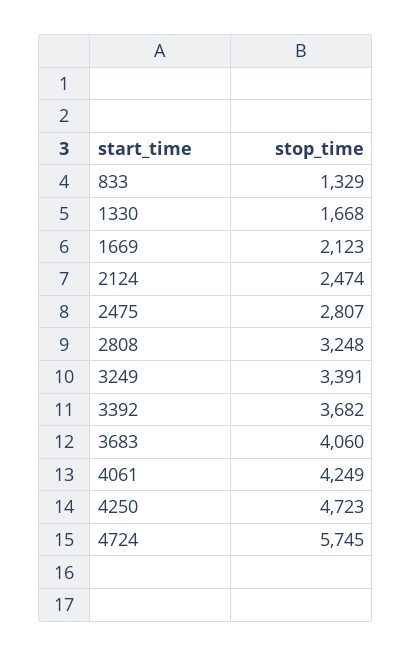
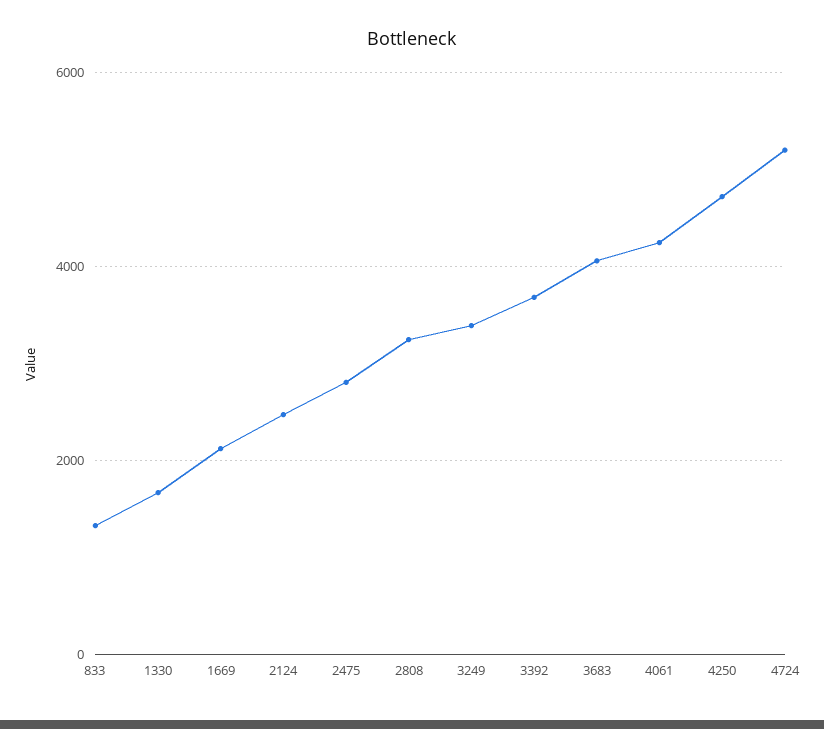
4724: 5745 -> 5200

